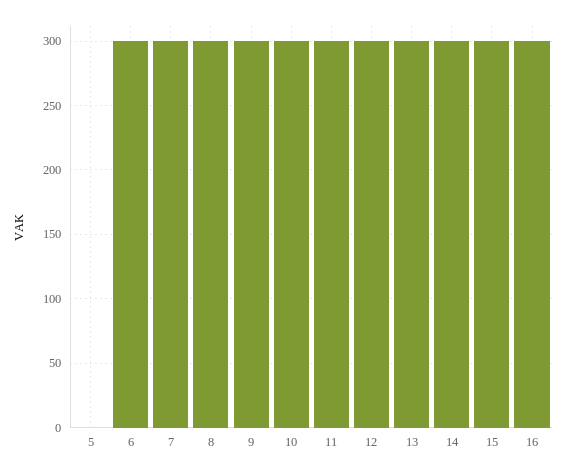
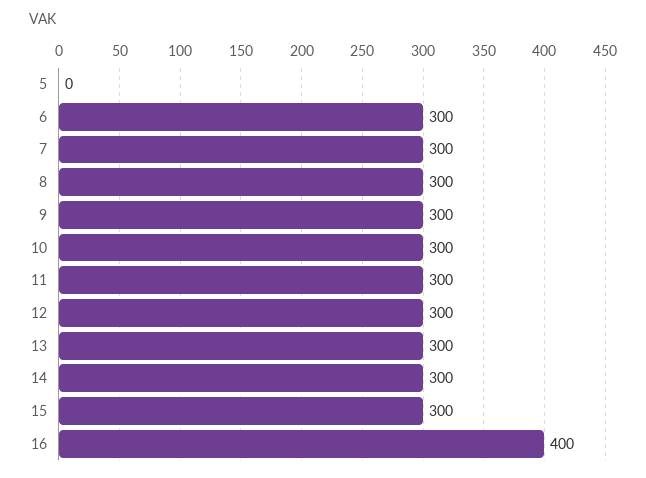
16: 300 -> 400

